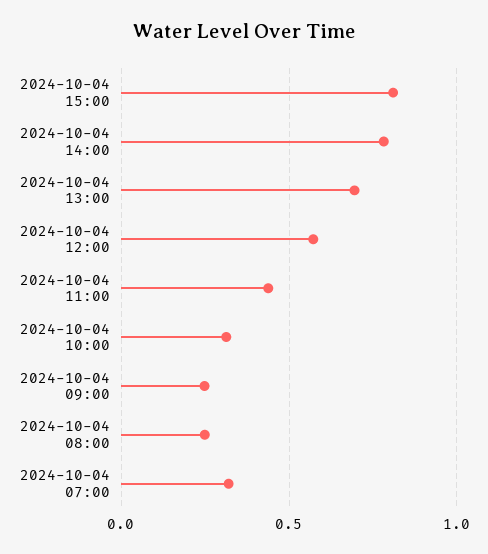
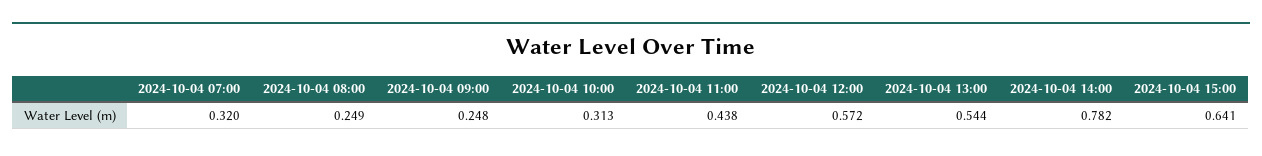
2024-10-04 15:00: 0.8 -> 0.641
2024-10-04 13:00: 0.7 -> 0.544

